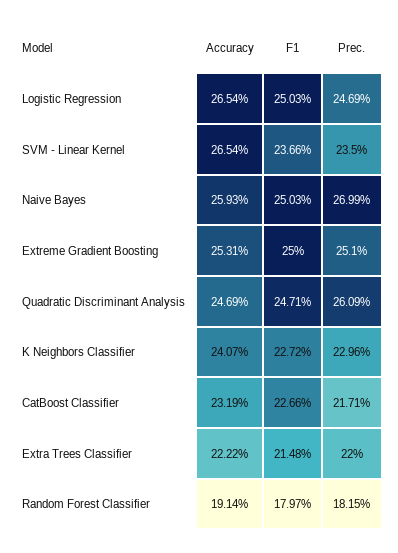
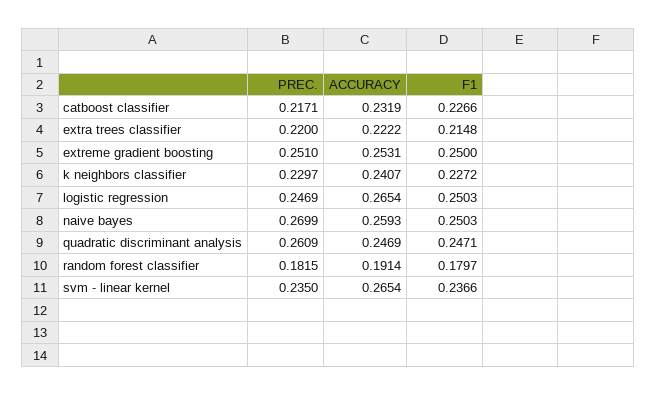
Prec., K Neighbors Classifier: 0.2296 -> 0.2297

